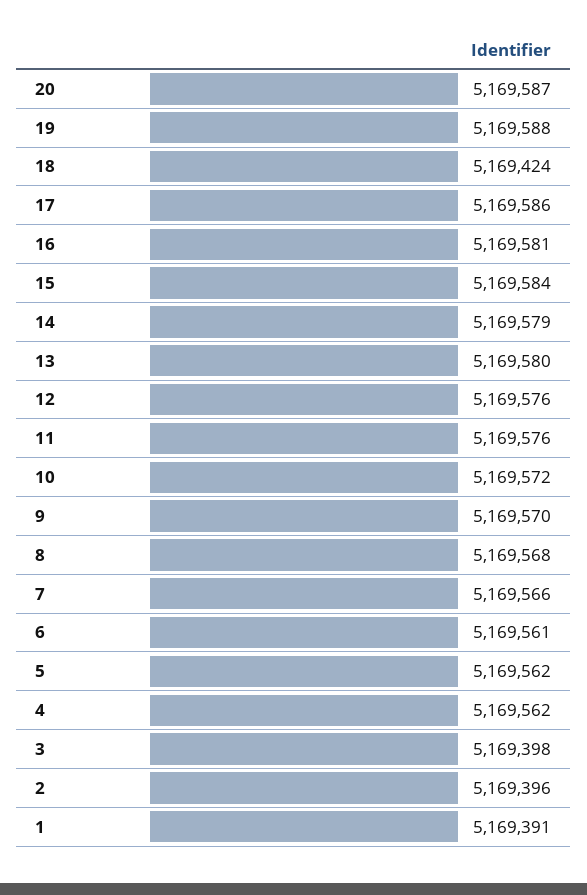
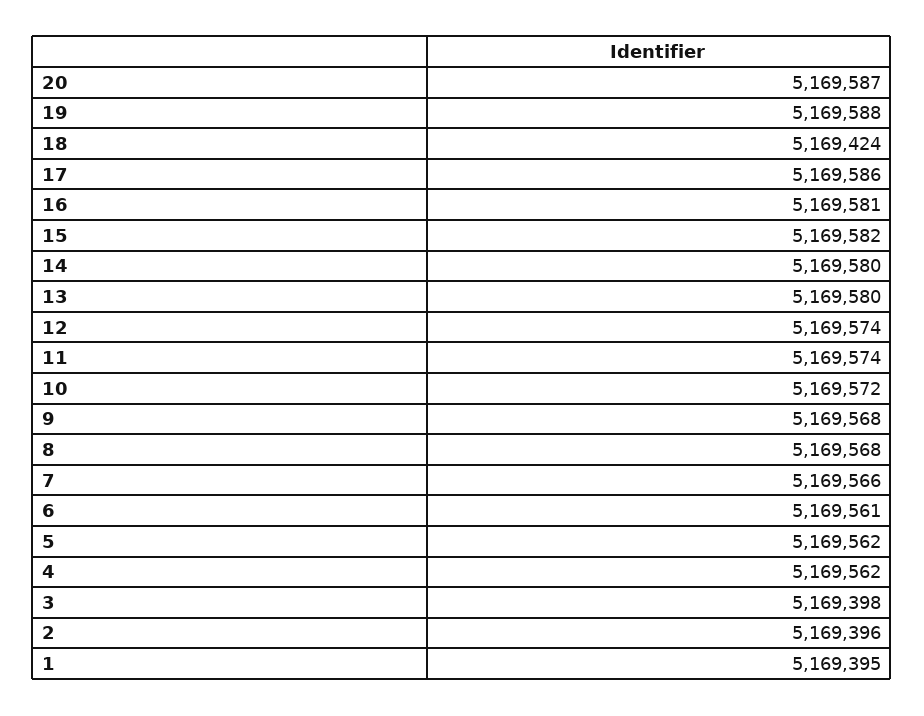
15: 5169584 -> 5169582
14: 5169579 -> 5169580
12: 5169576 -> 5169574
11: 5169576 -> 5169574
9: 5169570 -> 5169568
1: 5169391 -> 5169395

